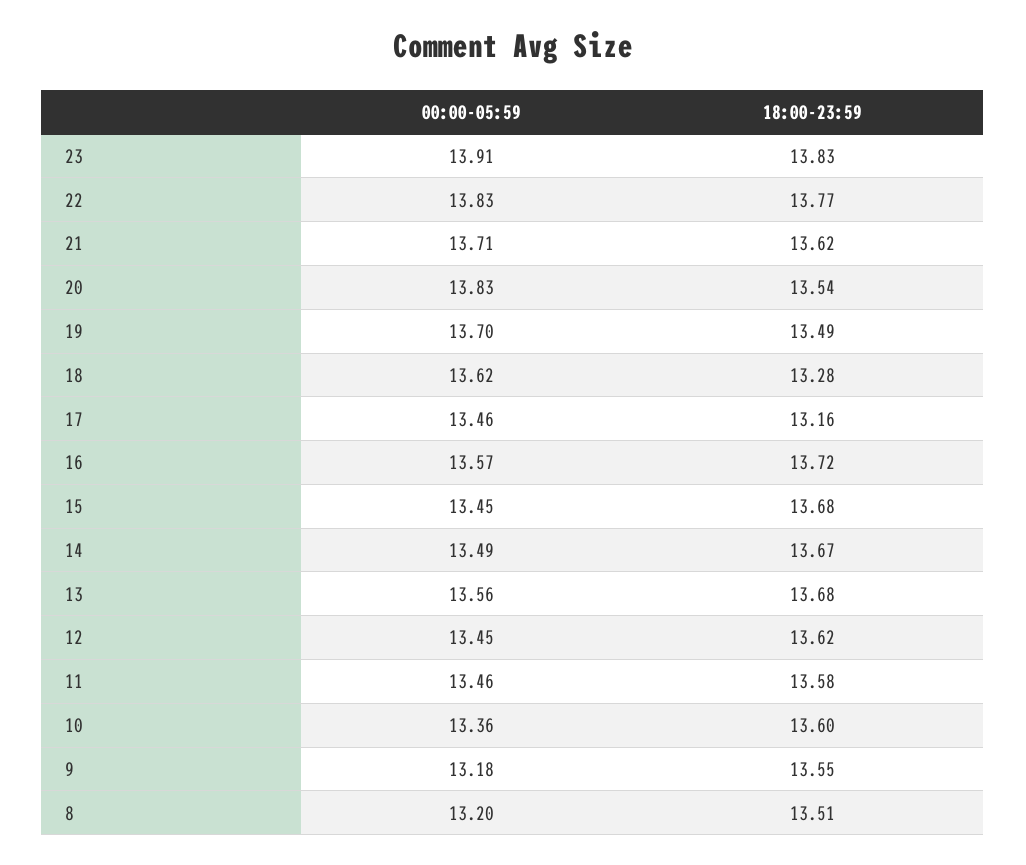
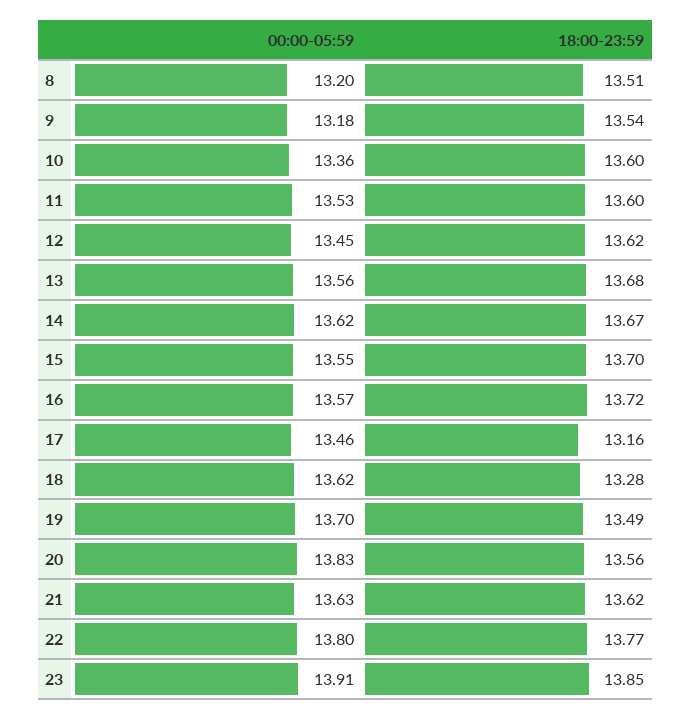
18:00-23:59, 23: 13.83 -> 13.85
00:00-05:59, 22: 13.83 -> 13.8
00:00-05:59, 21: 13.71 -> 13.63
18:00-23:59, 20: 13.54 -> 13.56
00:00-05:59, 15: 13.45 -> 13.55
18:00-23:59, 15: 13.68 -> 13.7
00:00-05:59, 14: 13.49 -> 13.62
00:00-05:59, 11: 13.46 -> 13.53
18:00-23:59, 11: 13.58 -> 13.6
18:00-23:59, 9: 13.55 -> 13.54

